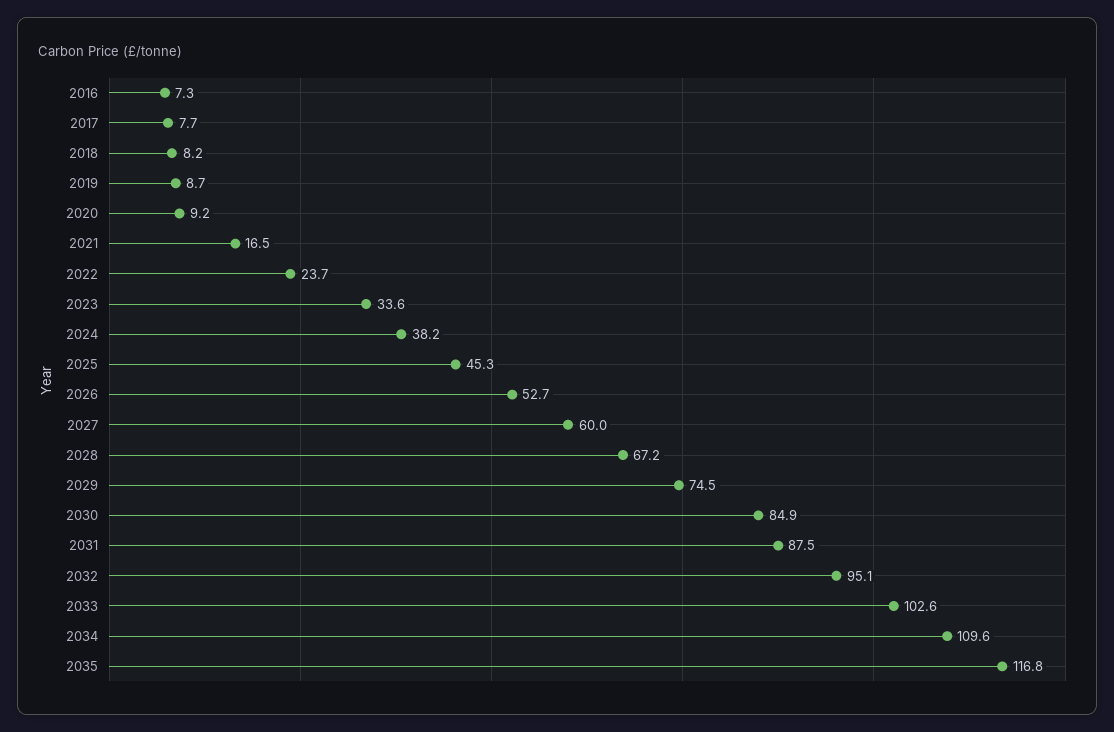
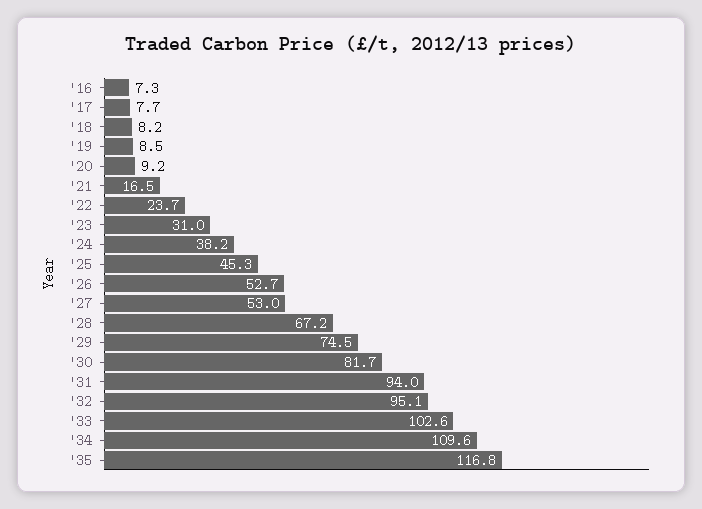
2019: 8.7 -> 8.5
2023: 33.6 -> 31
2027: 60 -> 53
2030: 84.9 -> 81.7
2031: 87.5 -> 94

